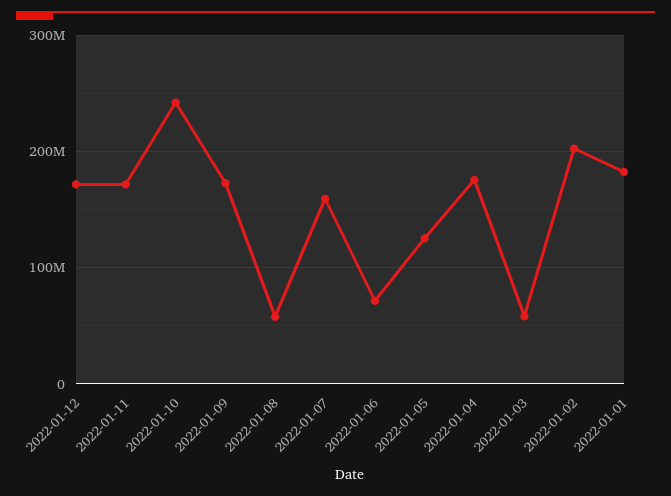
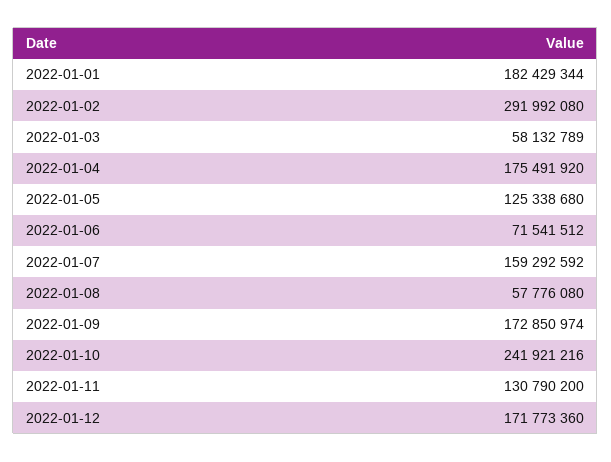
2022-01-11: 170000000 -> 130790200
2022-01-02: 200000000 -> 291992080

